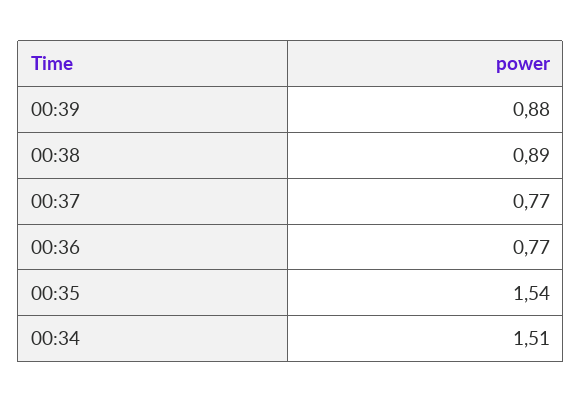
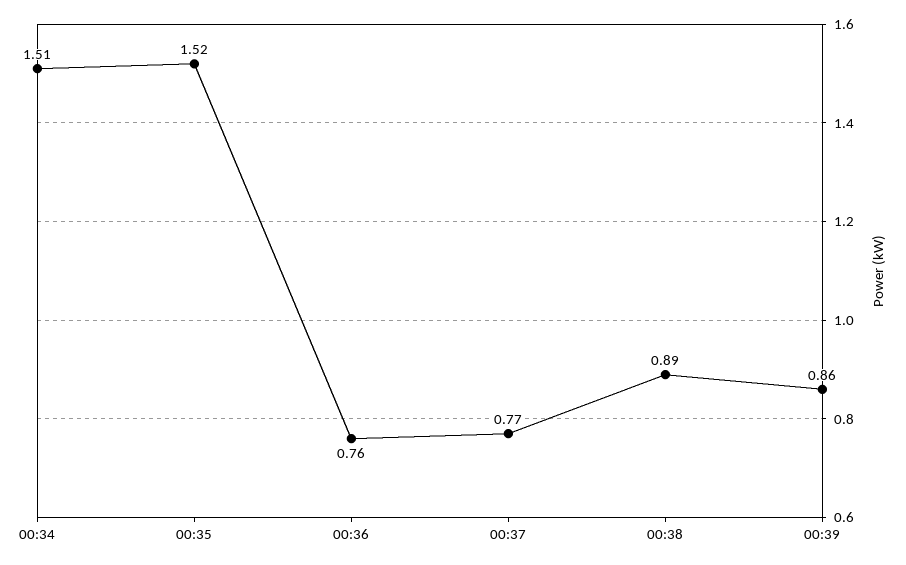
00:39: 0.88 -> 0.86
00:36: 0.77 -> 0.76
00:35: 1.54 -> 1.52

